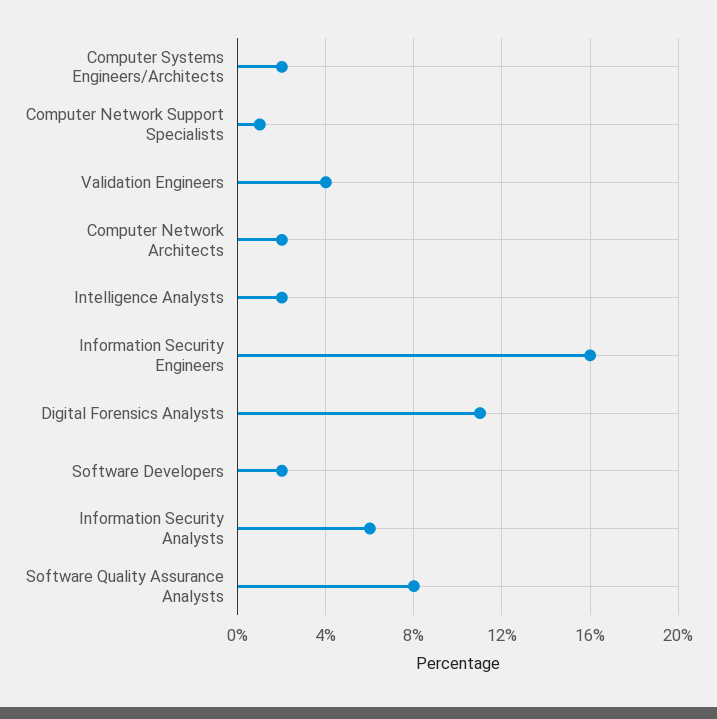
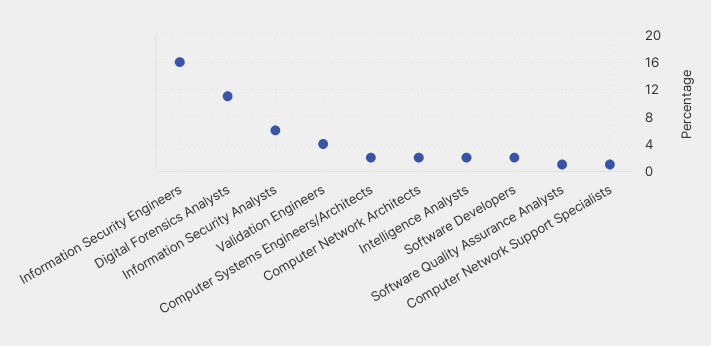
Software Quality Assurance Analysts: 8 -> 1

